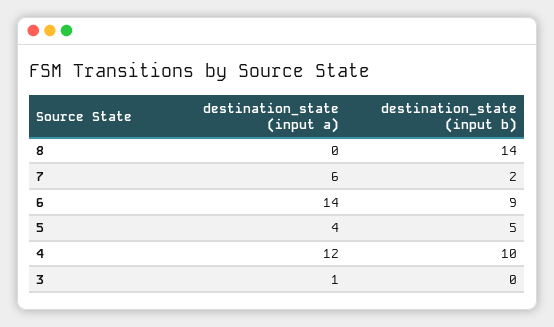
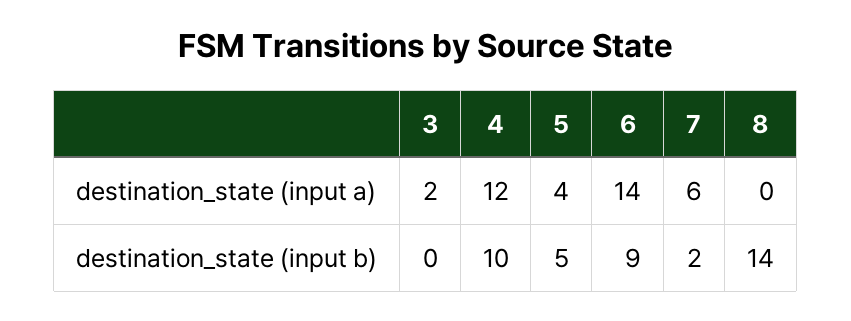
destination_state (input a), 3: 1 -> 2

